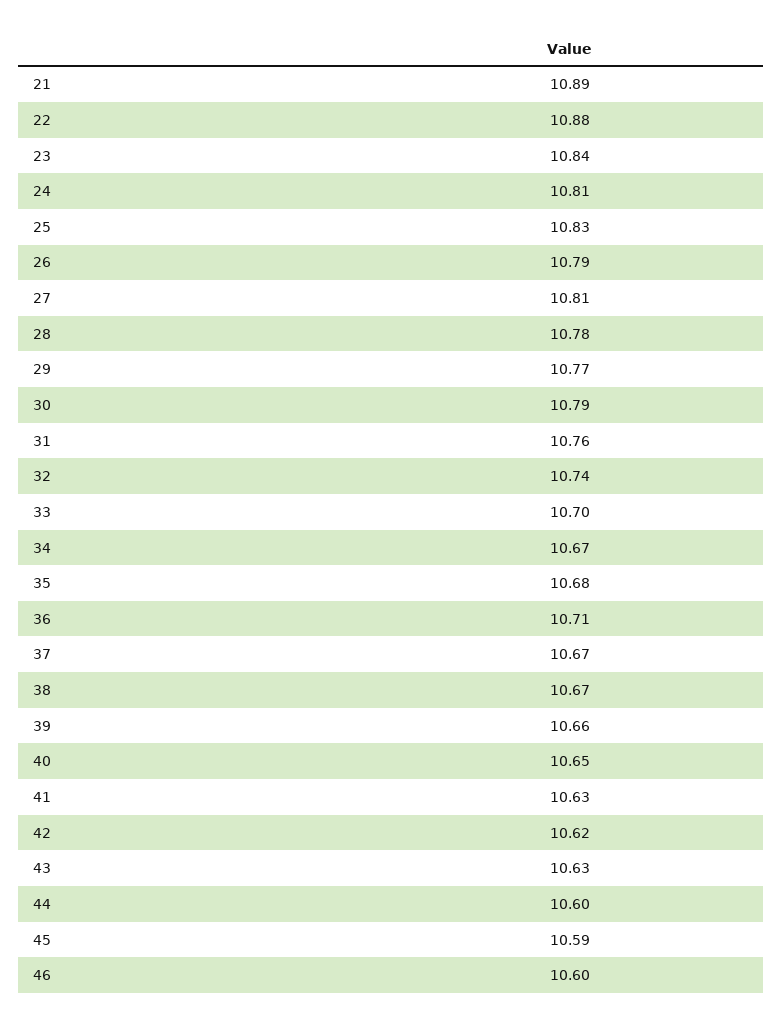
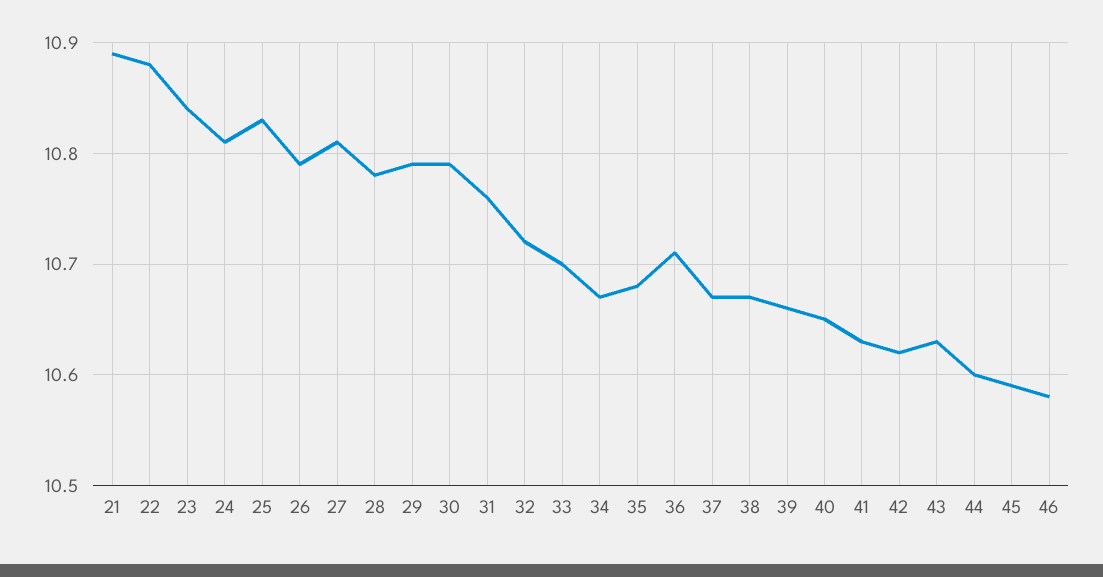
29: 10.77 -> 10.79
32: 10.74 -> 10.72
46: 10.6 -> 10.58

